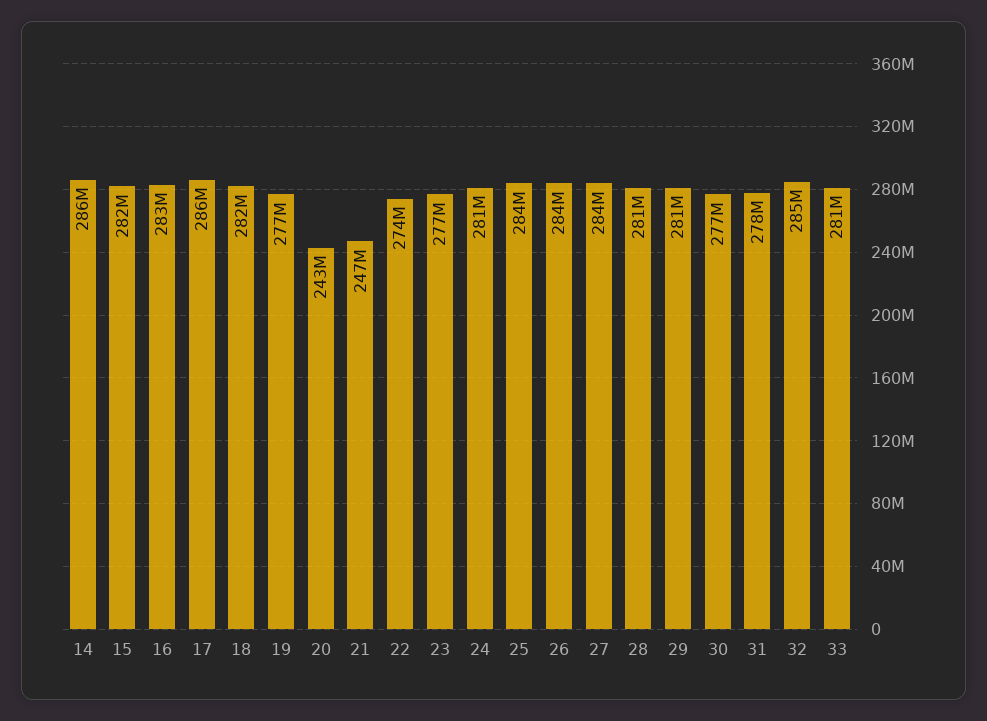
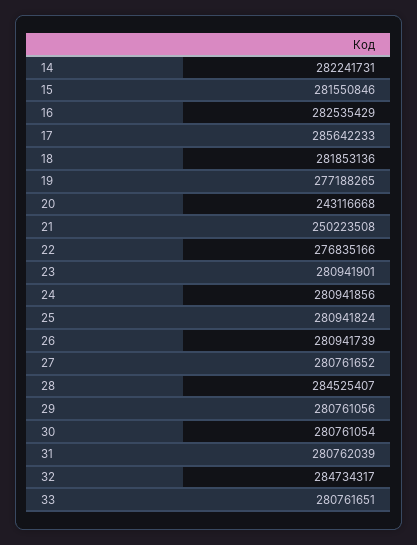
14: 286000000 -> 282241731
21: 247000000 -> 250223508
22: 274000000 -> 276835166
23: 277000000 -> 280941901
25: 284000000 -> 280941824
26: 284000000 -> 280941739
27: 284000000 -> 280761652
28: 281000000 -> 284525407
30: 277000000 -> 280761054
31: 278000000 -> 280762039

